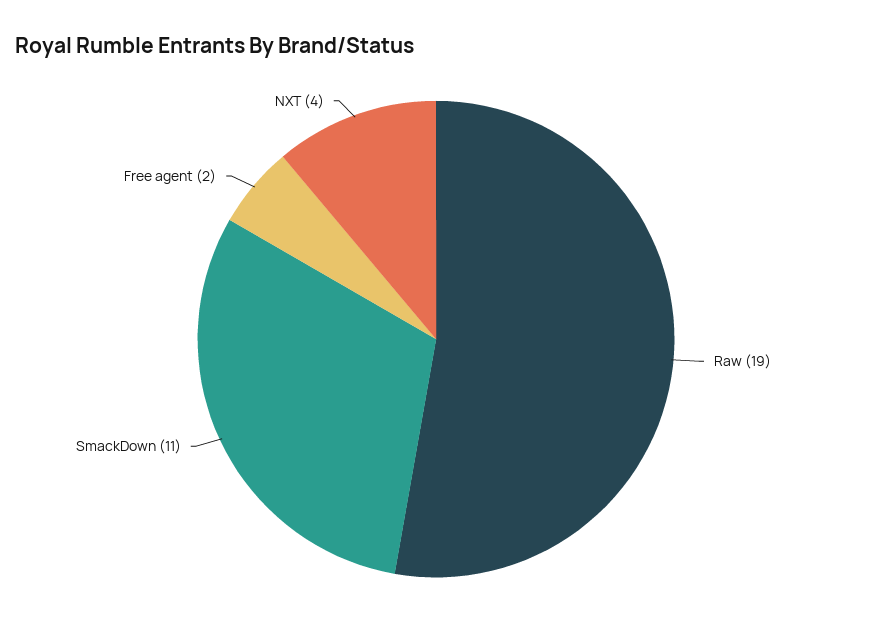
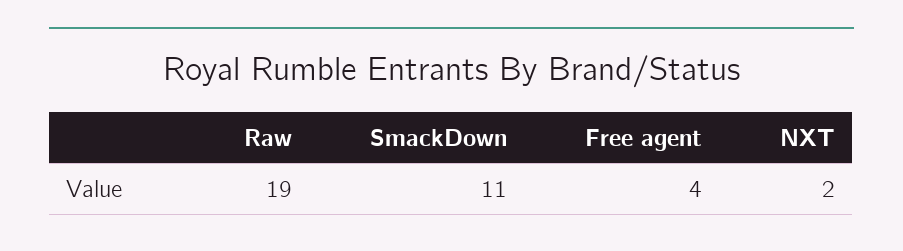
Free agent: 2 -> 4
NXT: 4 -> 2

